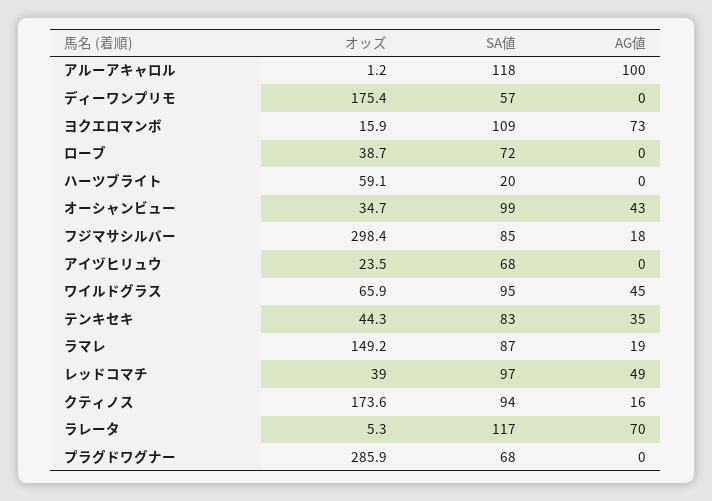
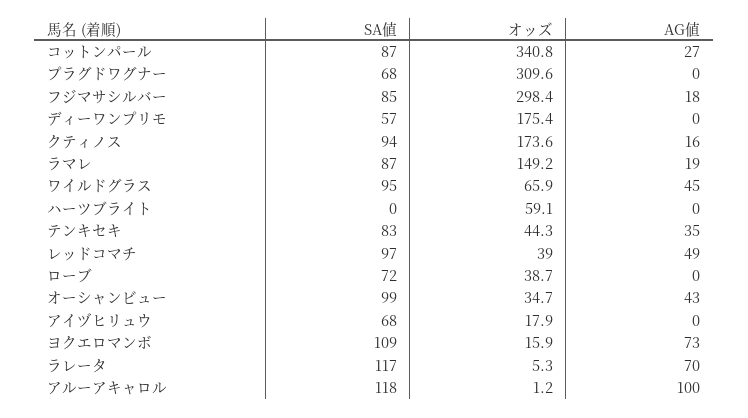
SA値, ハーツブライト: 20 -> 0
オッズ, アイヅヒリュウ: 23.5 -> 17.9
オッズ, プラグドワグナー: 285.9 -> 309.6
SA値, コットンパール: none -> 87
オッズ, コットンパール: none -> 340.8
AG値, コットンパール: none -> 27

